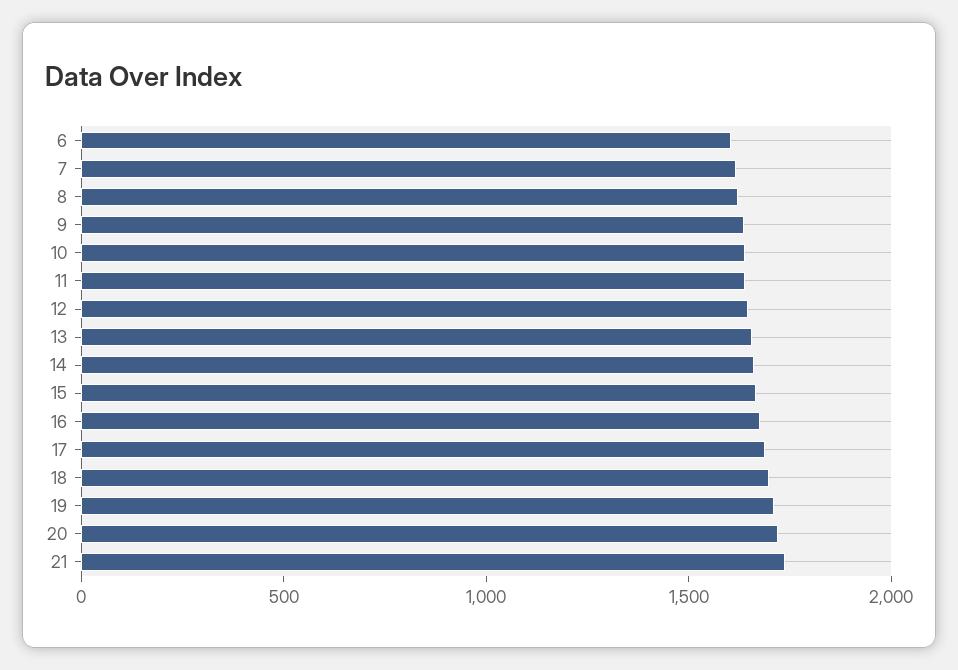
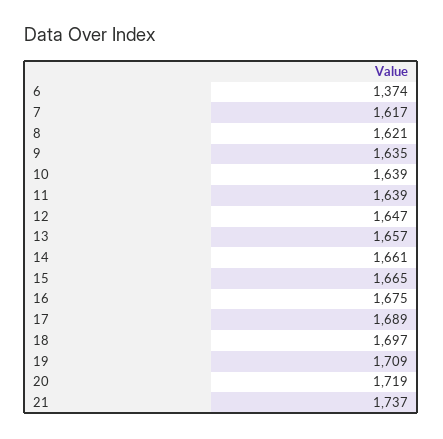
6: 1600 -> 1374

